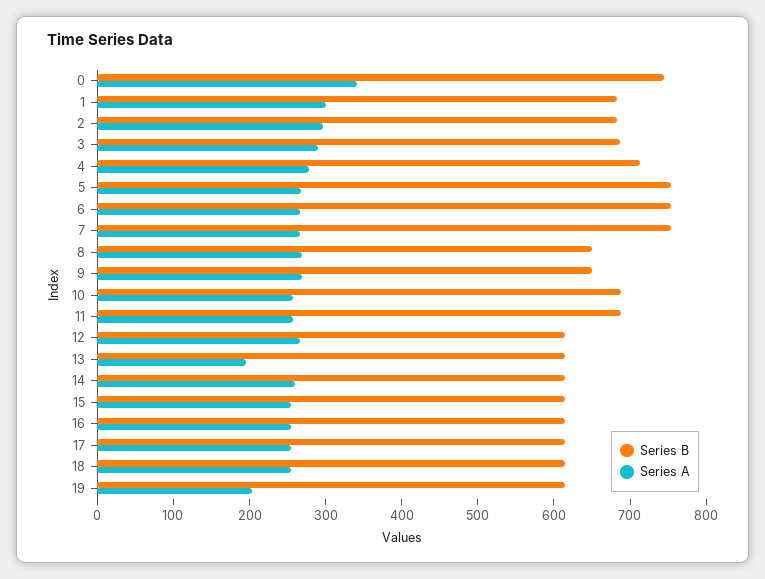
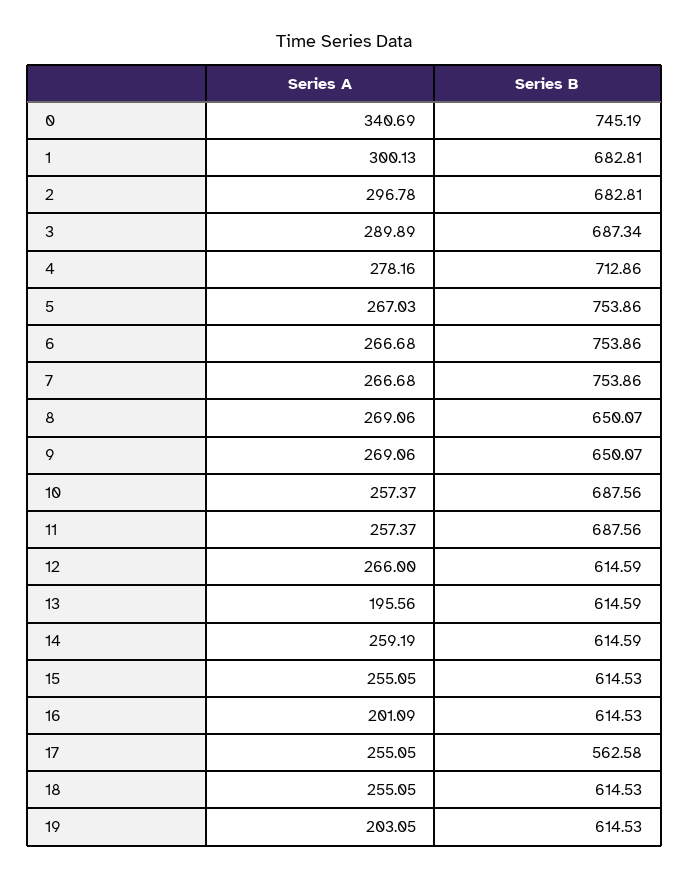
Series A, 16: 260 -> 201.09
Series B, 17: 620 -> 562.58

